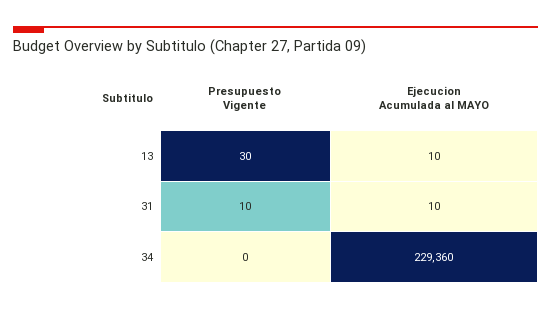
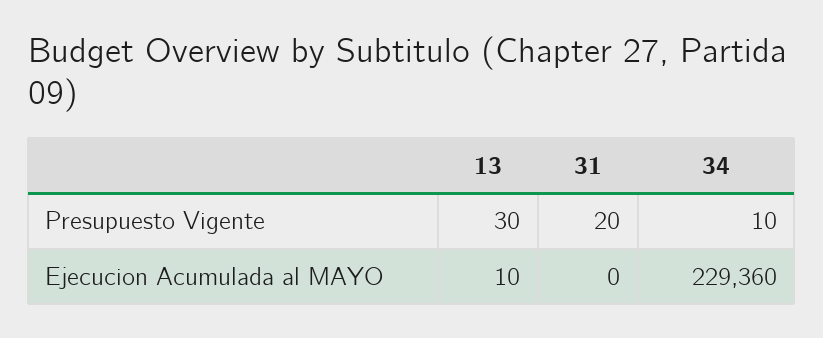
Presupuesto Vigente, 31: 10 -> 20
Ejecucion Acumulada al MAYO, 31: 10 -> 0
Presupuesto Vigente, 34: 0 -> 10

